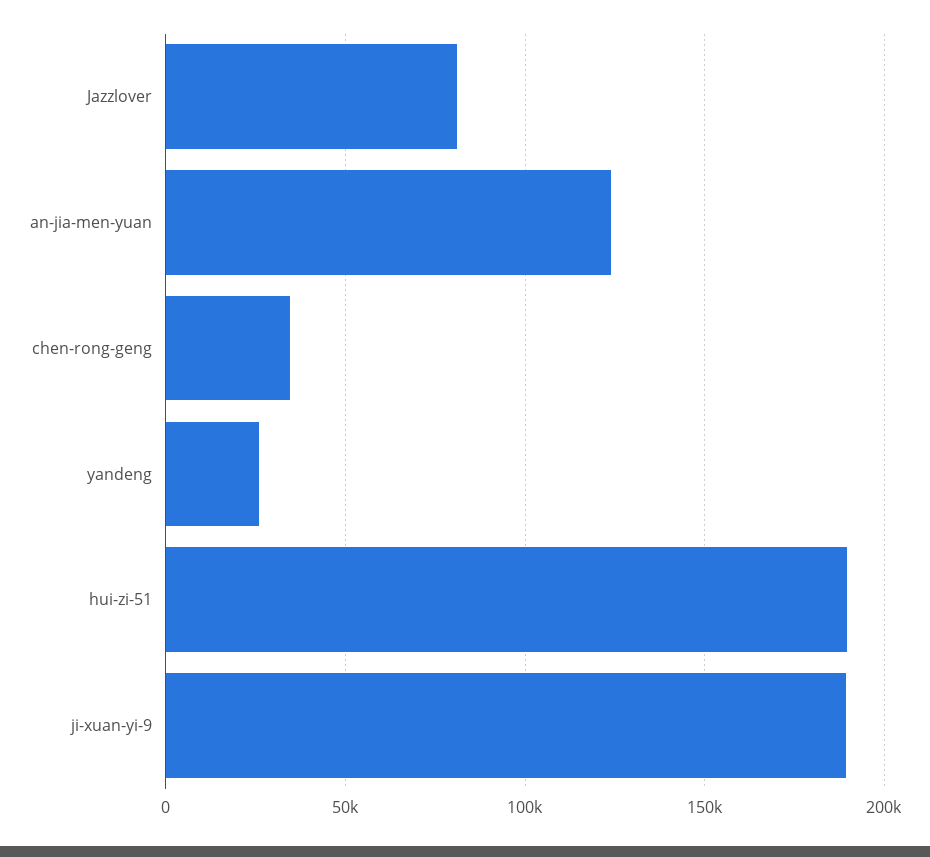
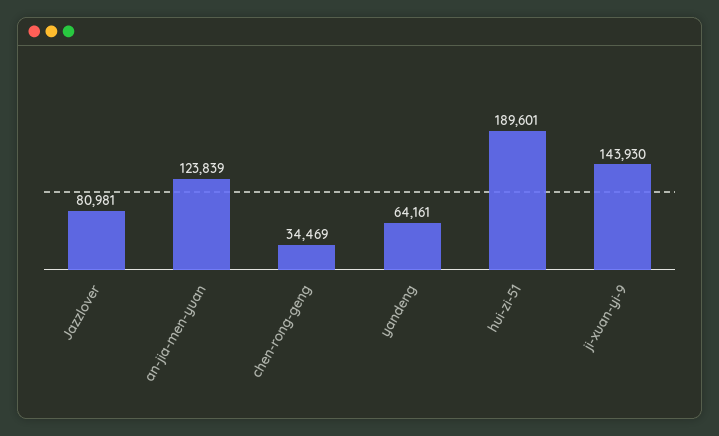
yandeng: 25000 -> 64161
ji-xuan-yi-9: 190000 -> 143930

